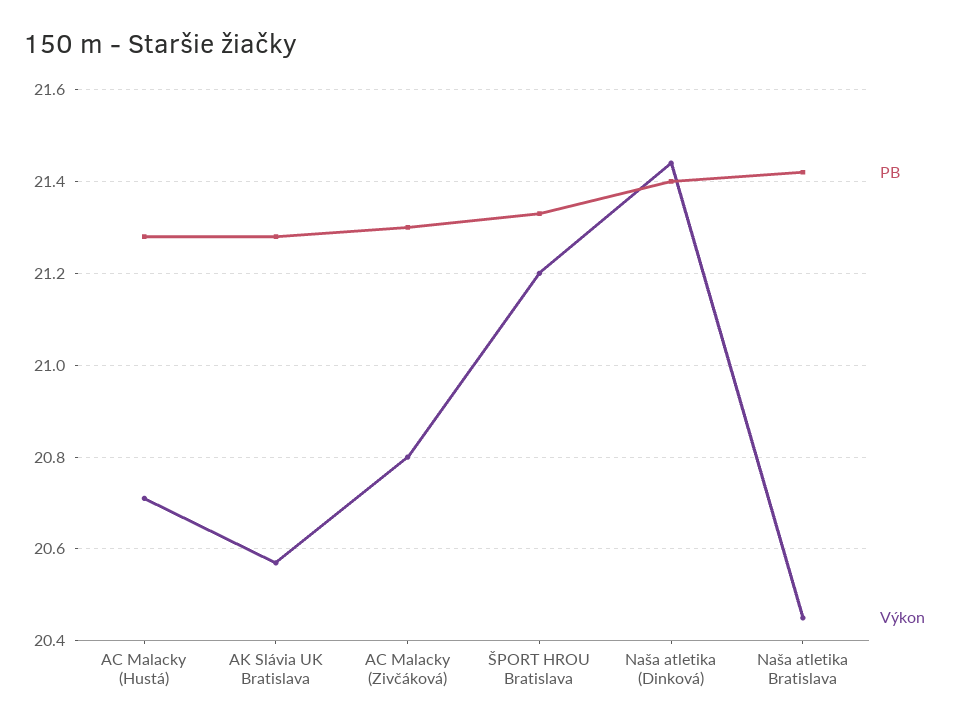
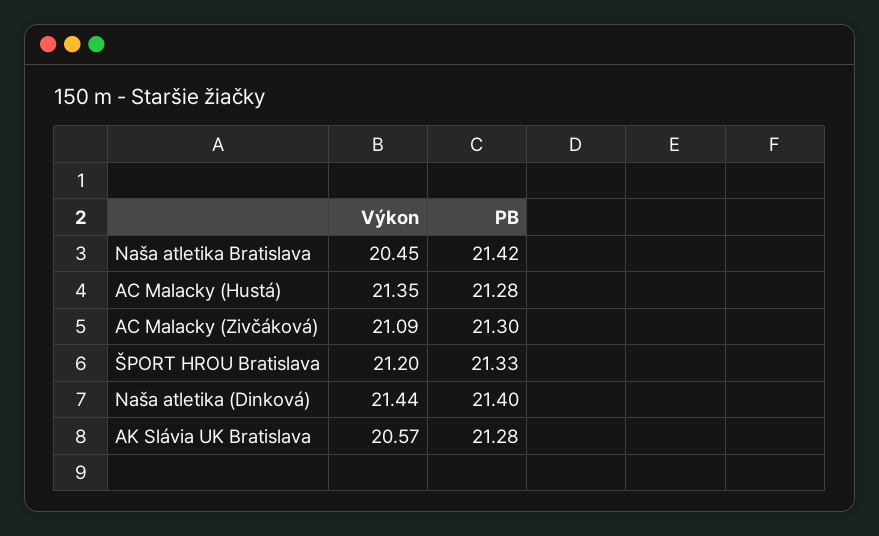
Výkon, AC Malacky (Hustá): 20.7 -> 21.35
Výkon, AC Malacky (Zivčáková): 20.8 -> 21.09

